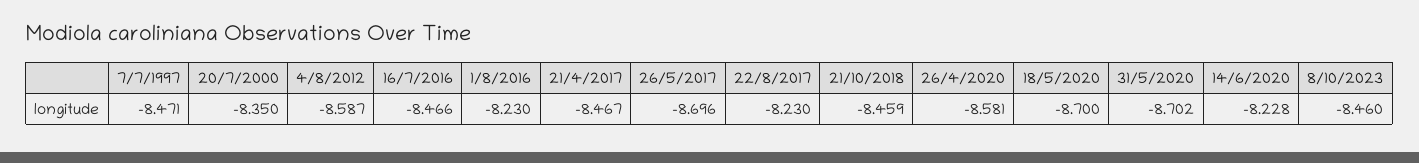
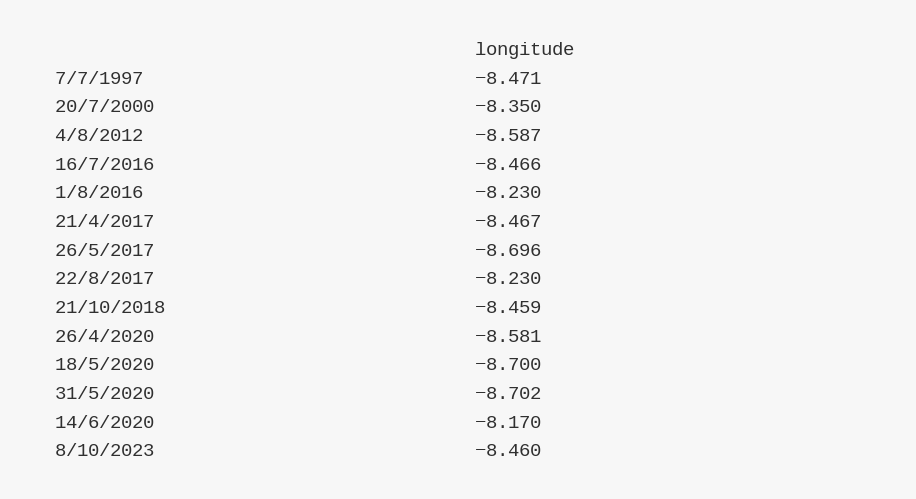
14/6/2020: -8.228 -> -8.17

